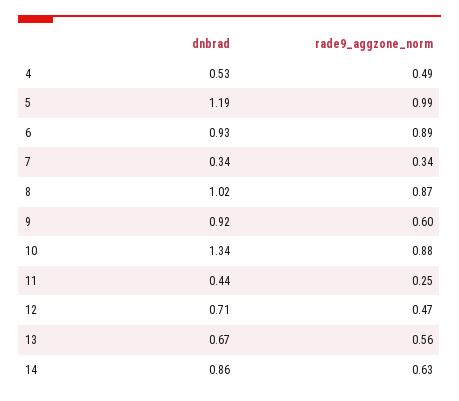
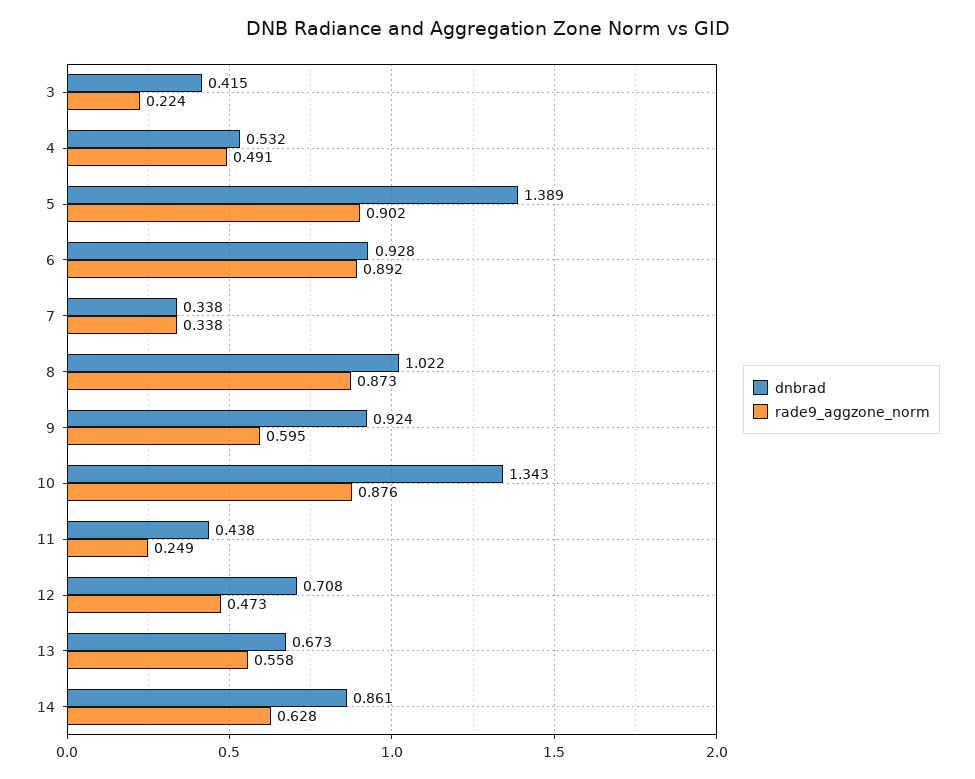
dnbrad, 5: 1.19 -> 1.389
rade9_aggzone_norm, 5: 0.99 -> 0.902
dnbrad, 3: none -> 0.415
rade9_aggzone_norm, 3: none -> 0.224

